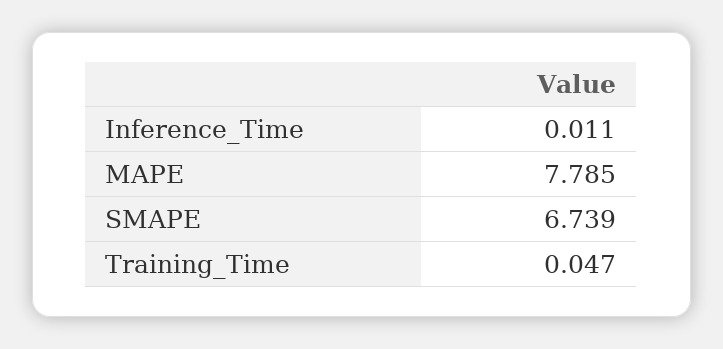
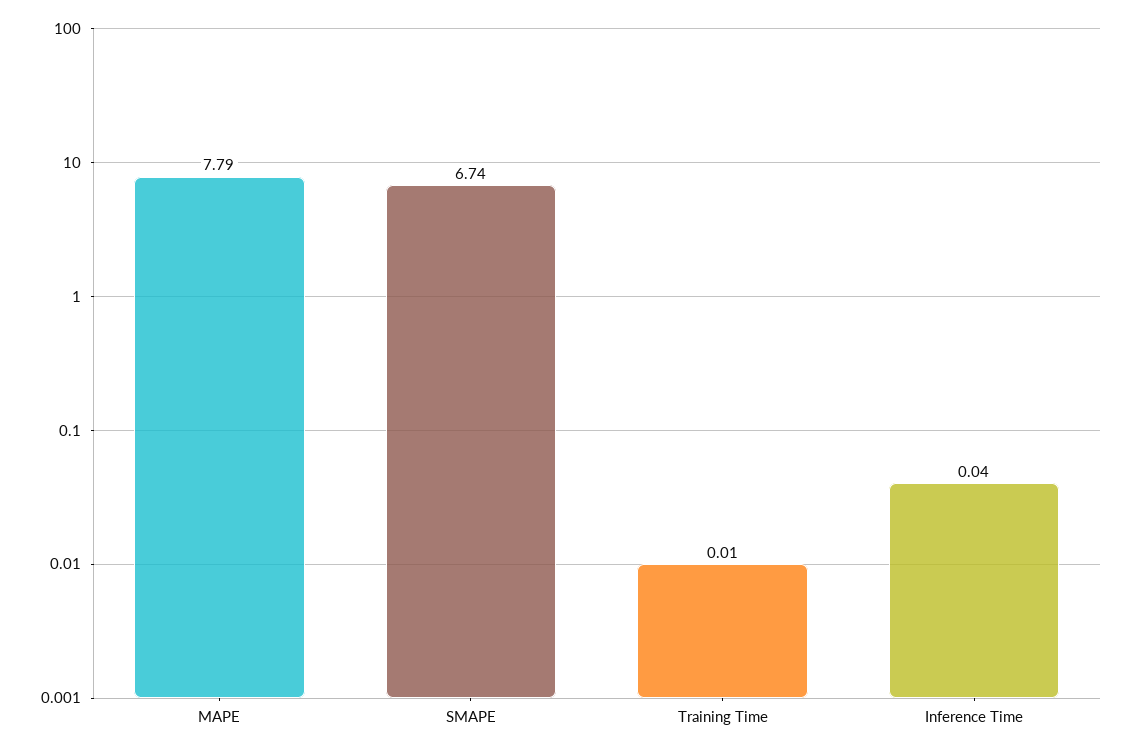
Inference_Time: 0.011 -> 0.04
Training_Time: 0.047 -> 0.01

